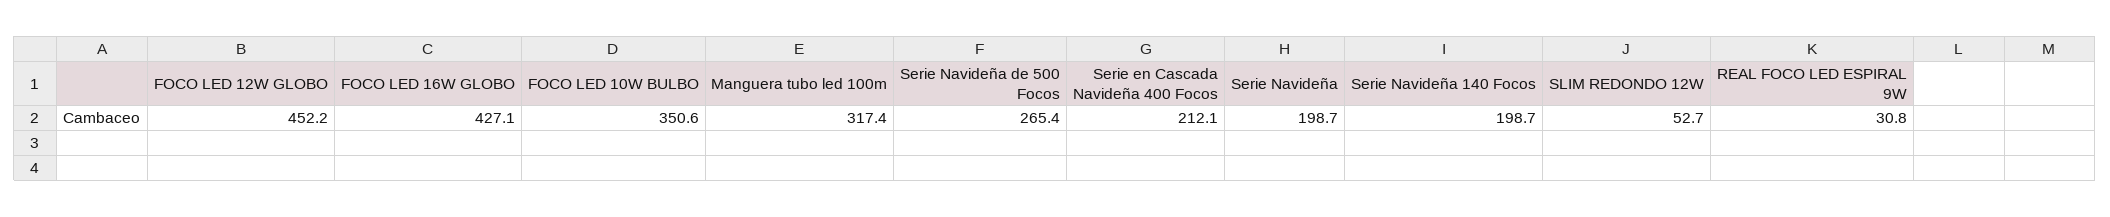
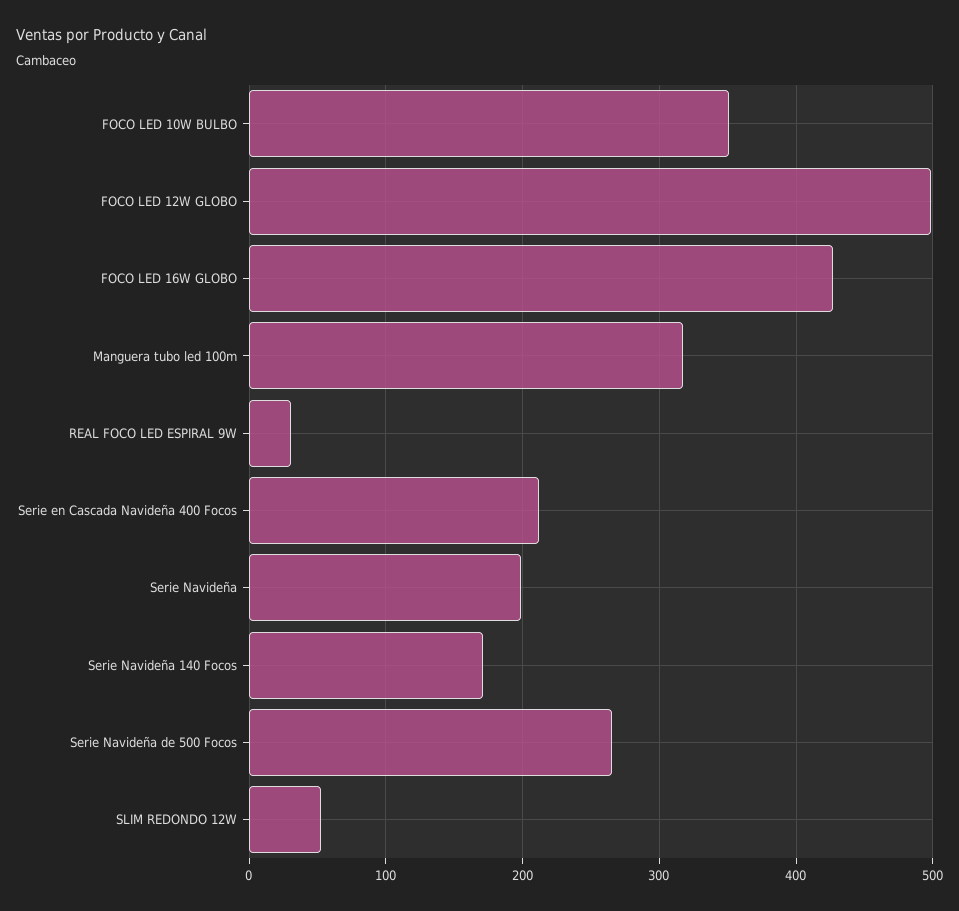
FOCO LED 12W GLOBO: 452.2 -> 500
Serie Navideña 140 Focos: 198.7 -> 170

